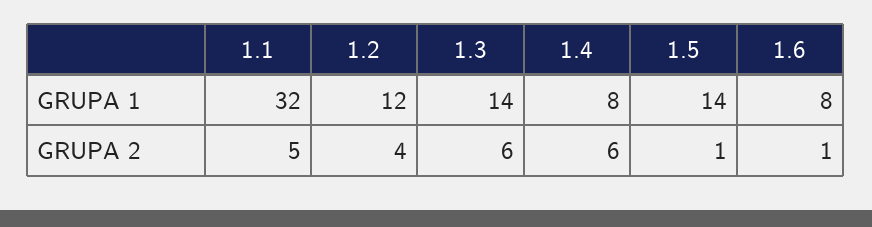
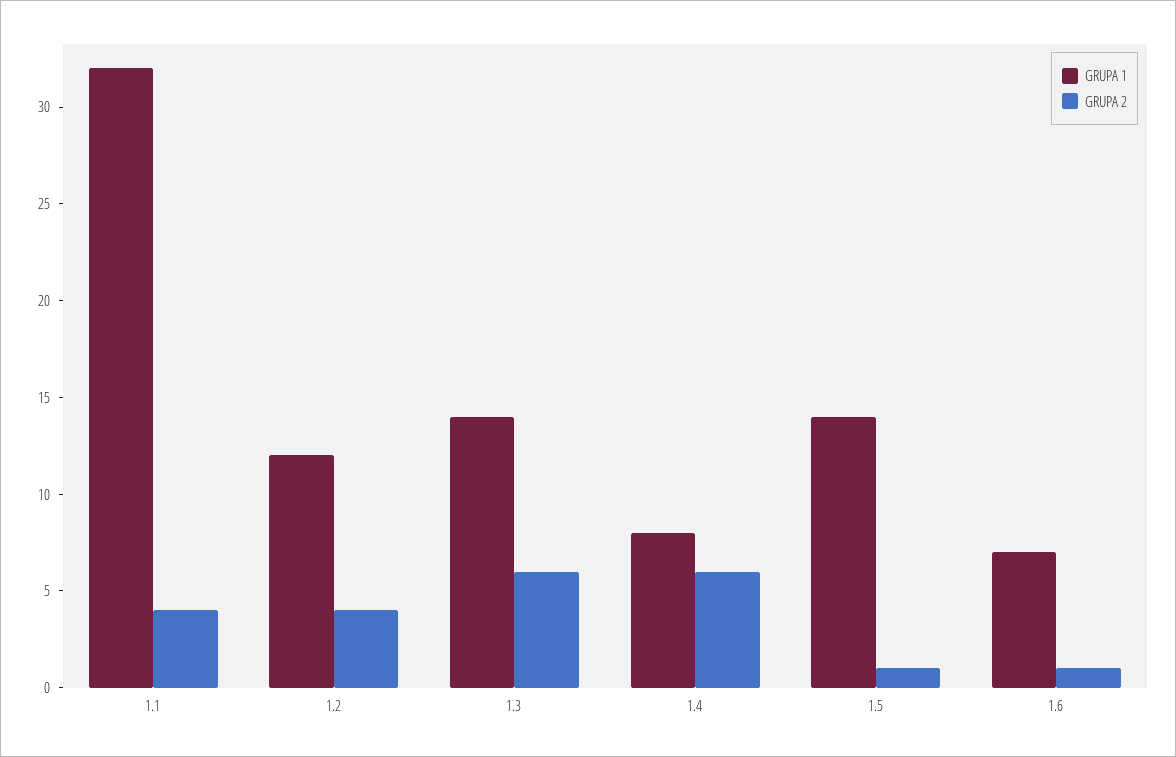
GRUPA 1, 1.6: 8 -> 7
GRUPA 2, 1.1: 5 -> 4

